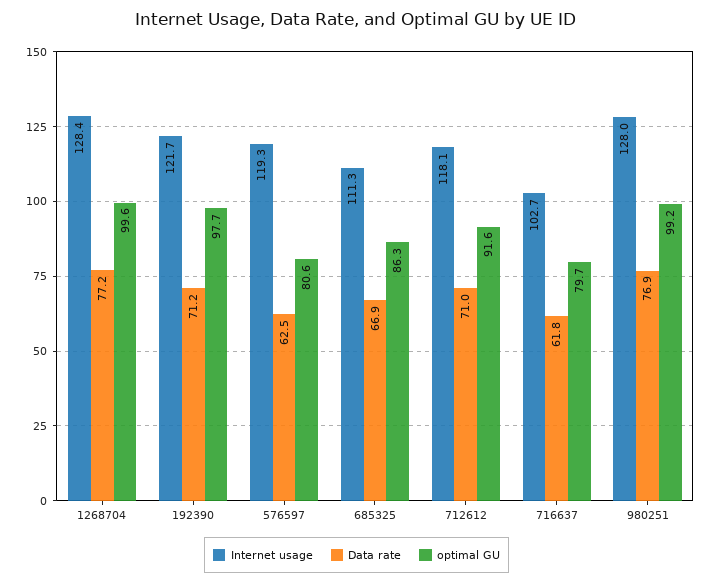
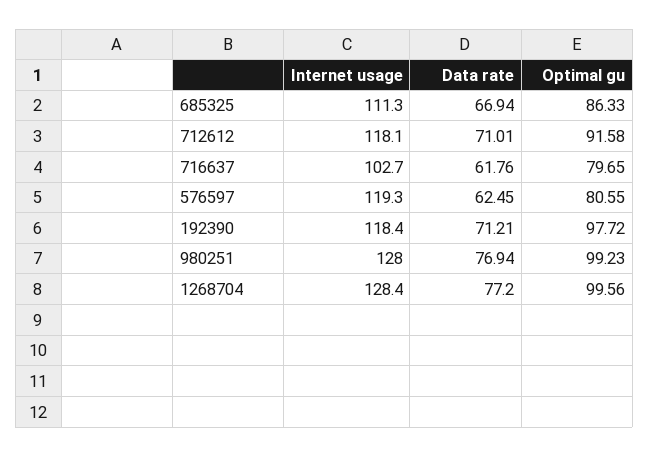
Internet usage, 192390: 121.7 -> 118.4

